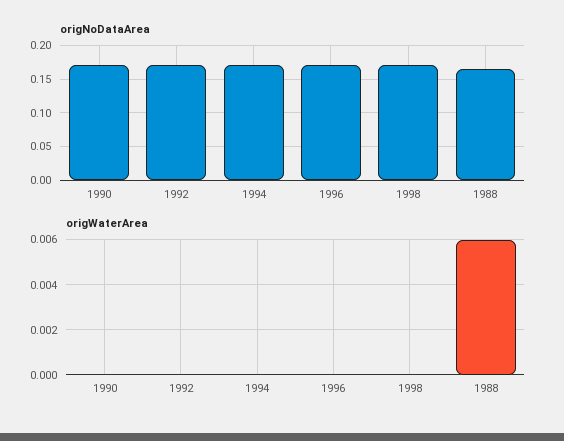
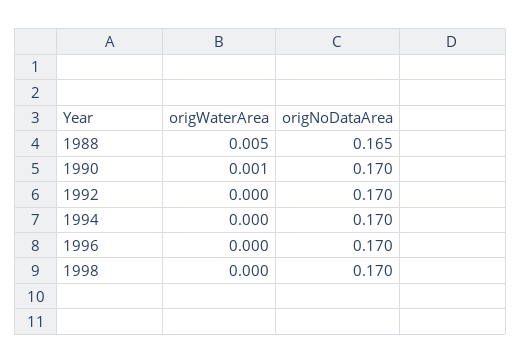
origWaterArea, 1990: 0 -> 0.001
origWaterArea, 1988: 0.006 -> 0.005

